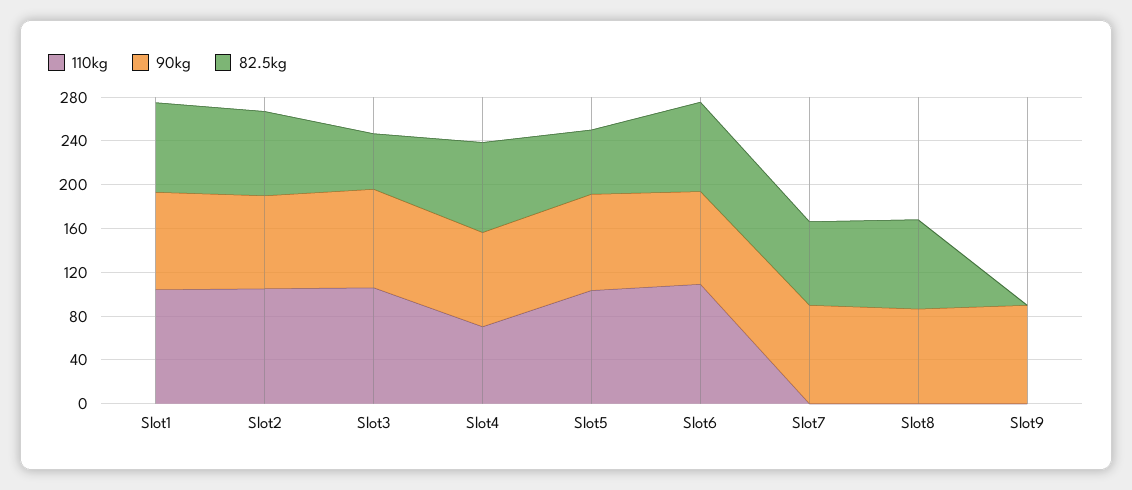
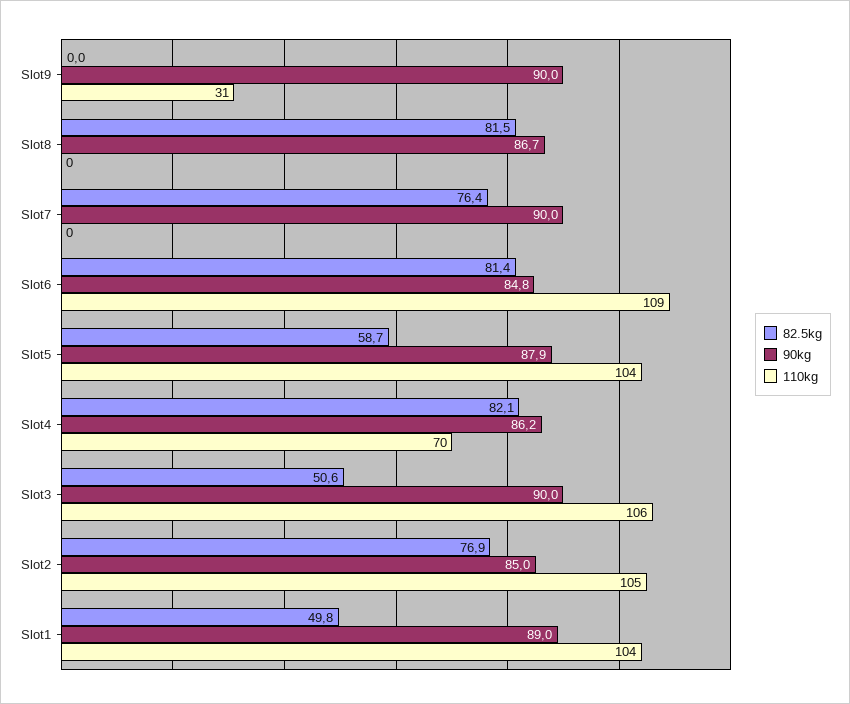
82.5kg, Slot1: 80 -> 49.8
110kg, Slot9: 0 -> 31

